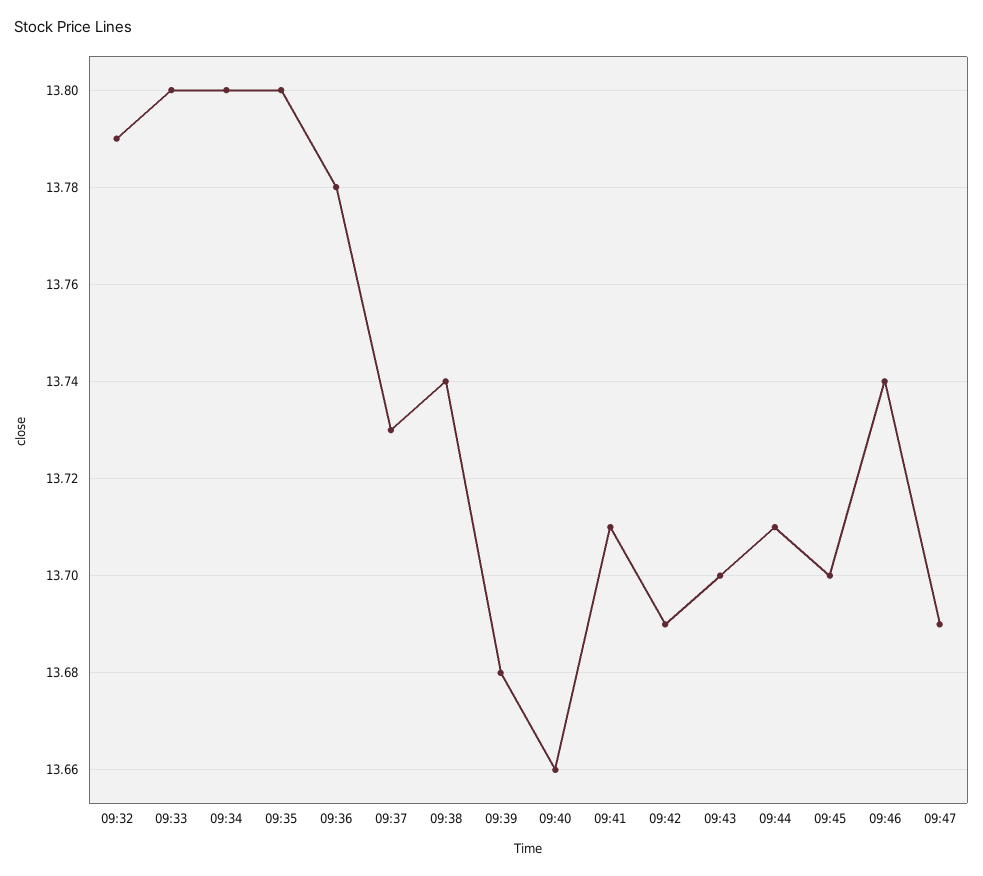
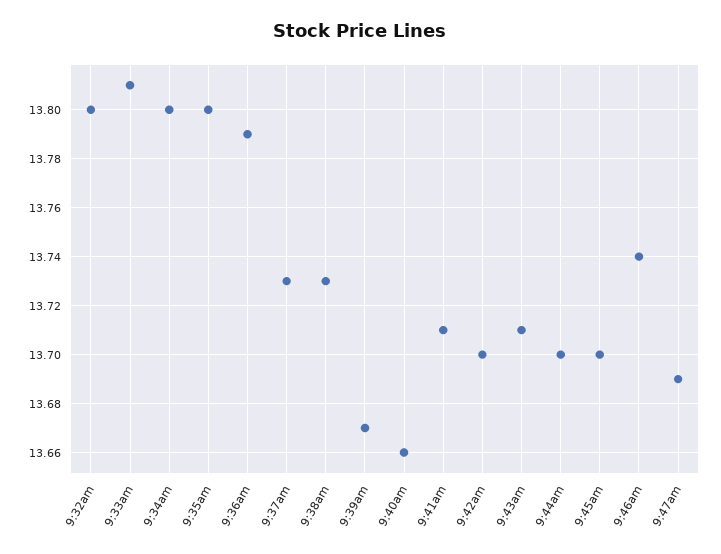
09:32: 13.79 -> 13.8
09:33: 13.8 -> 13.81
09:36: 13.78 -> 13.79
09:38: 13.74 -> 13.73
09:39: 13.68 -> 13.67
09:42: 13.69 -> 13.7
09:43: 13.7 -> 13.71
09:44: 13.71 -> 13.7

